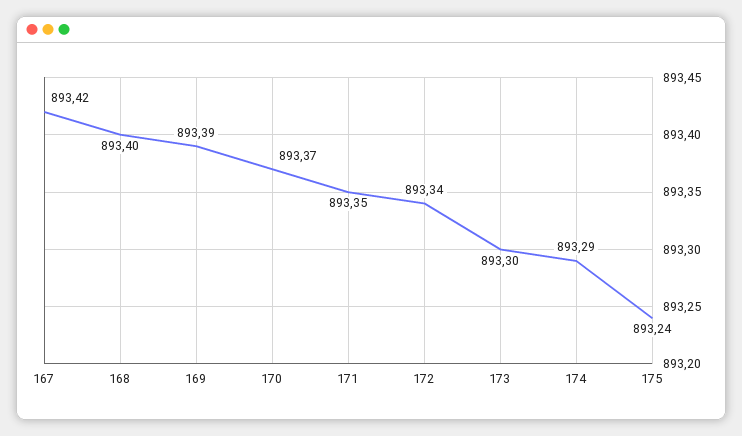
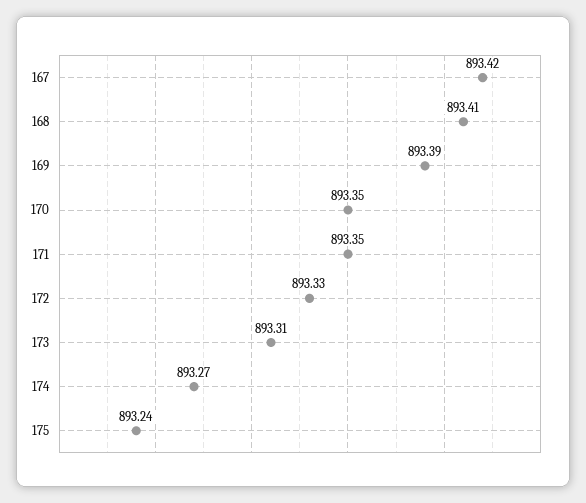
168: 893.4 -> 893.41
170: 893.37 -> 893.35
172: 893.34 -> 893.33
173: 893.3 -> 893.31
174: 893.29 -> 893.27

